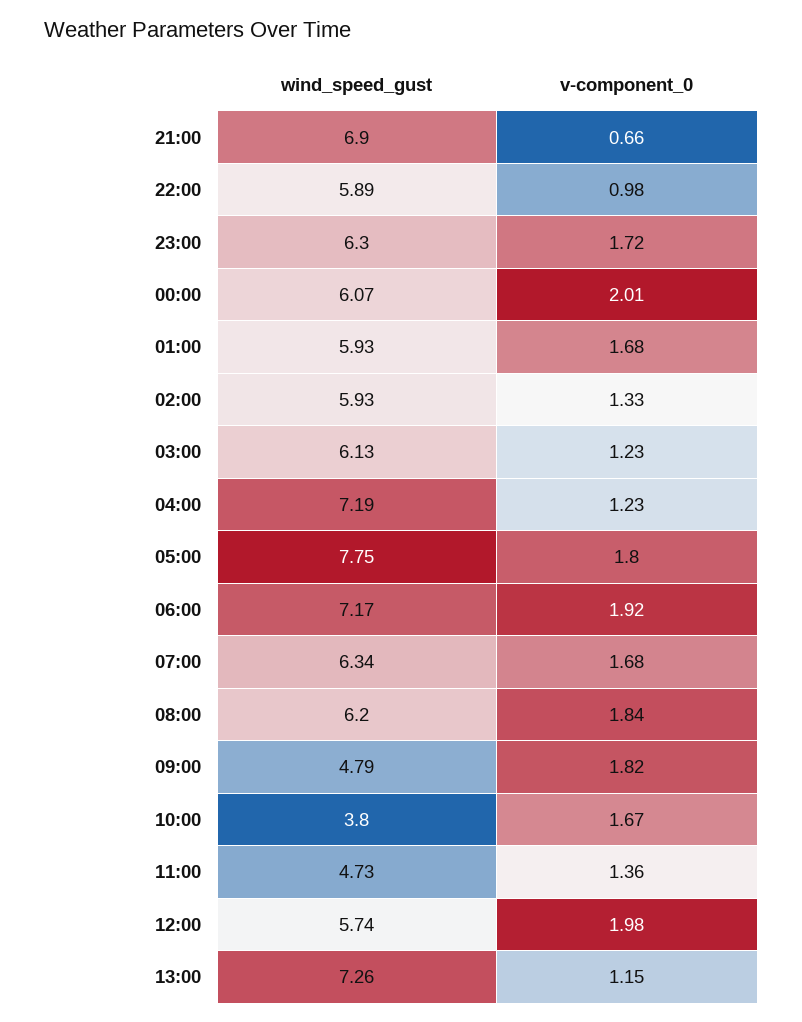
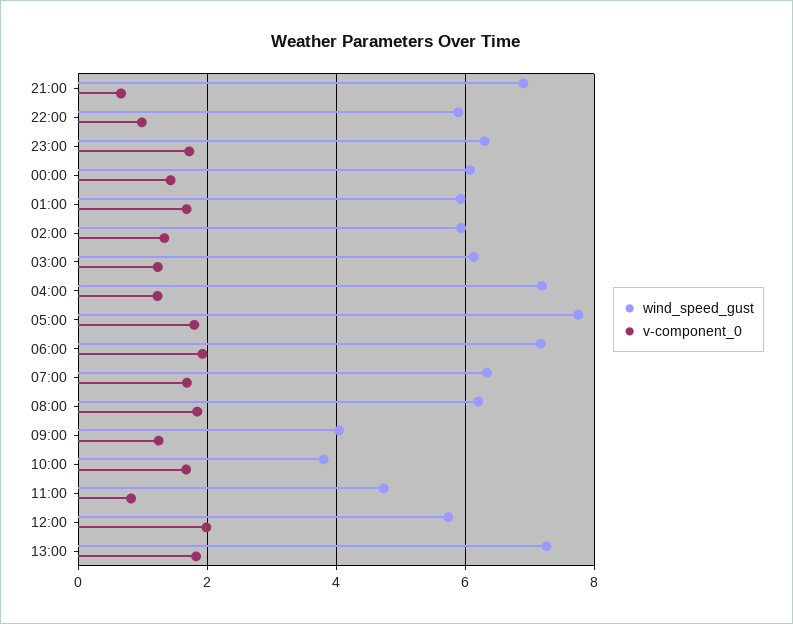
v-component_0, 00:00: 2.01 -> 1.4
wind_speed_gust, 09:00: 4.79 -> 4
v-component_0, 09:00: 1.82 -> 1.2
v-component_0, 11:00: 1.36 -> 0.8
v-component_0, 13:00: 1.15 -> 1.8

